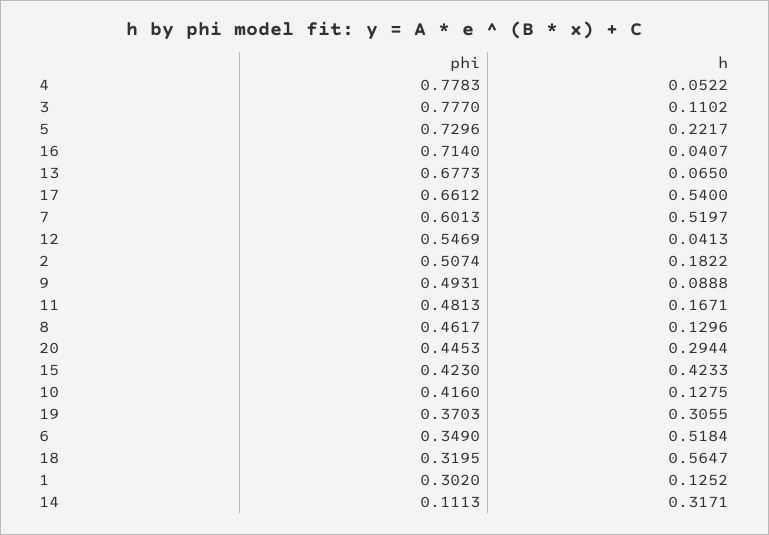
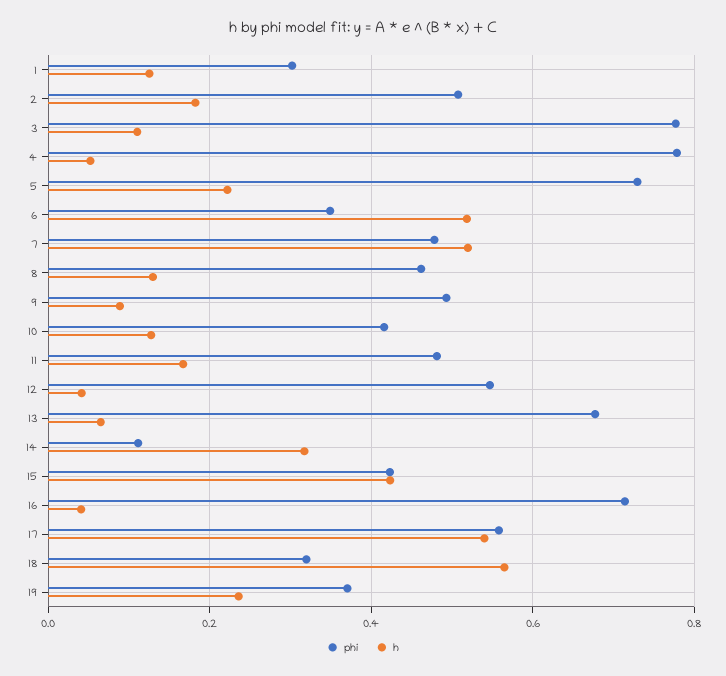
phi, 17: 0.6612 -> 0.56
phi, 7: 0.6013 -> 0.48
phi, 20: 0.4453 -> none
h, 20: 0.2944 -> none
h, 19: 0.3055 -> 0.24

